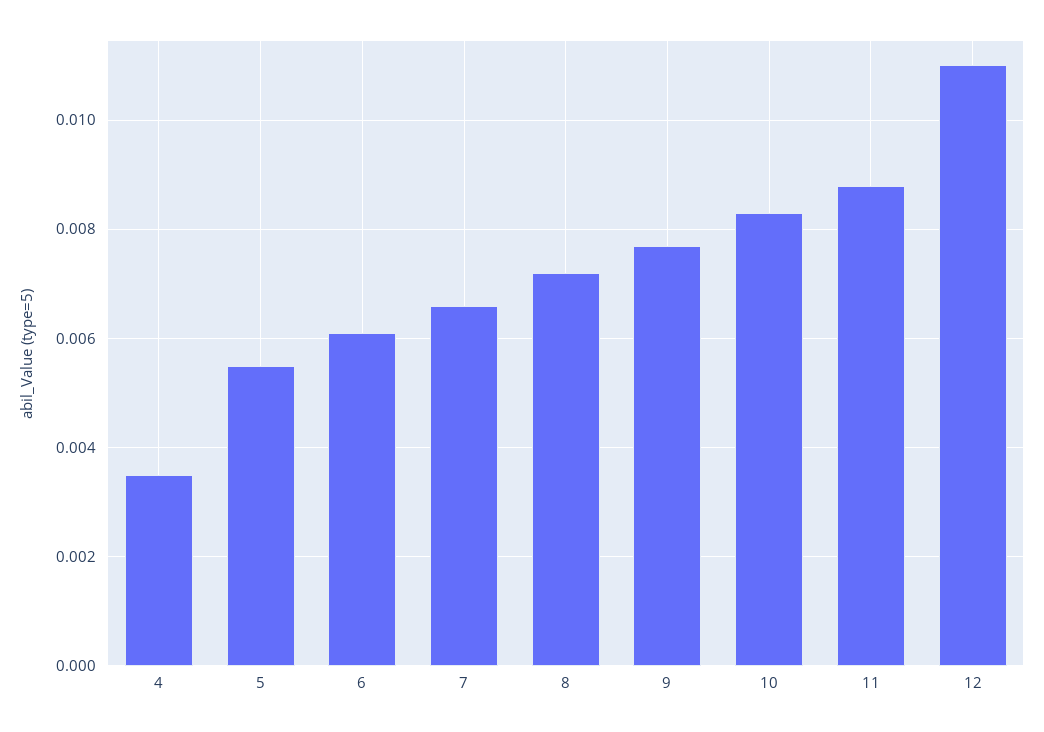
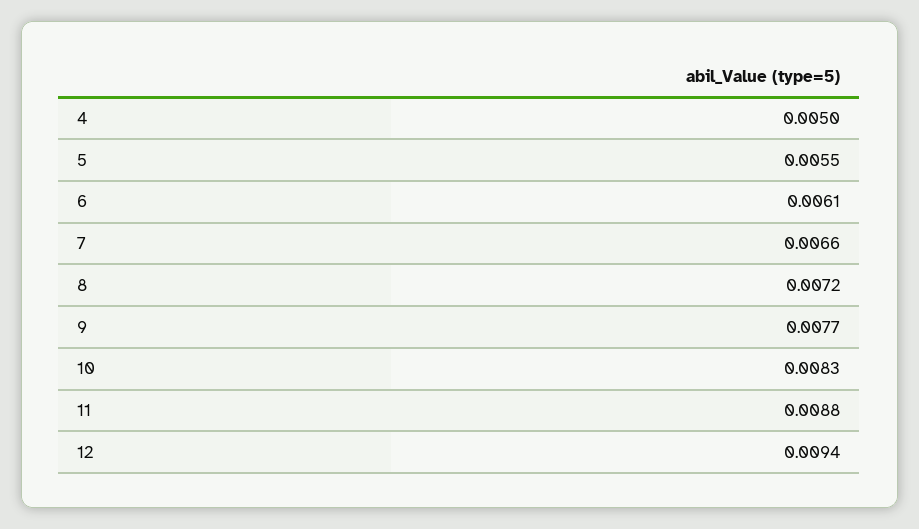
4: 0.0035 -> 0.005
12: 0.011 -> 0.0094

